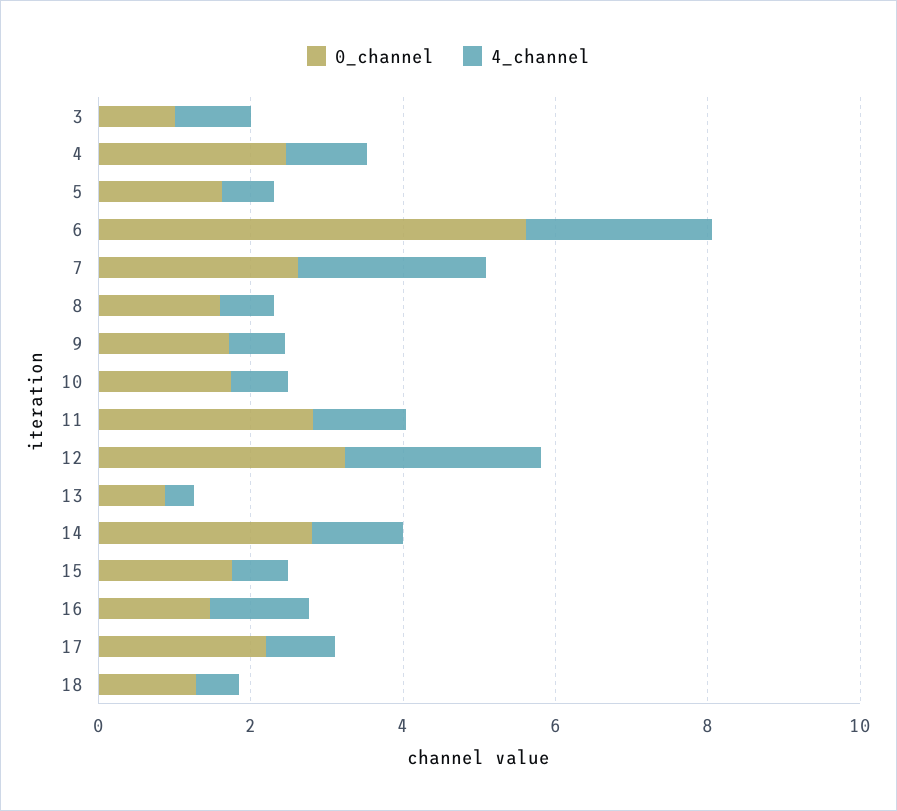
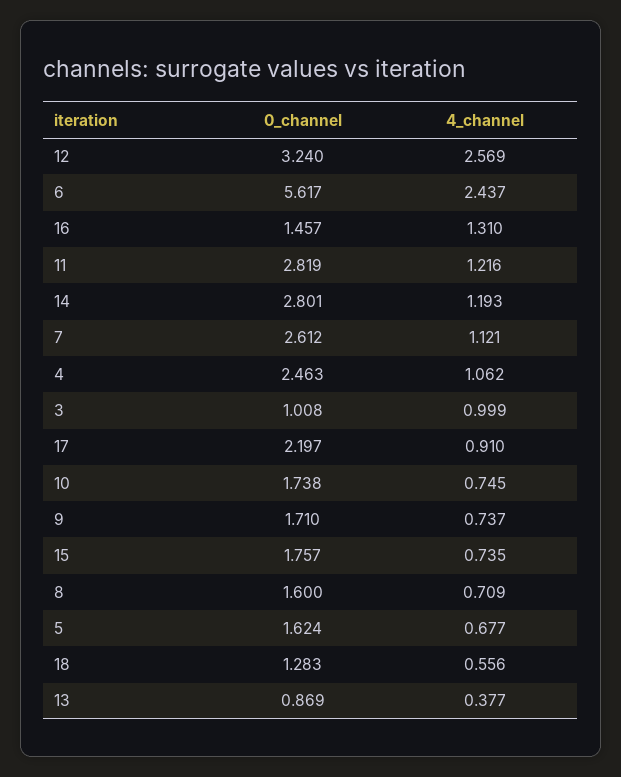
4_channel, 7: 2.5 -> 1.121

